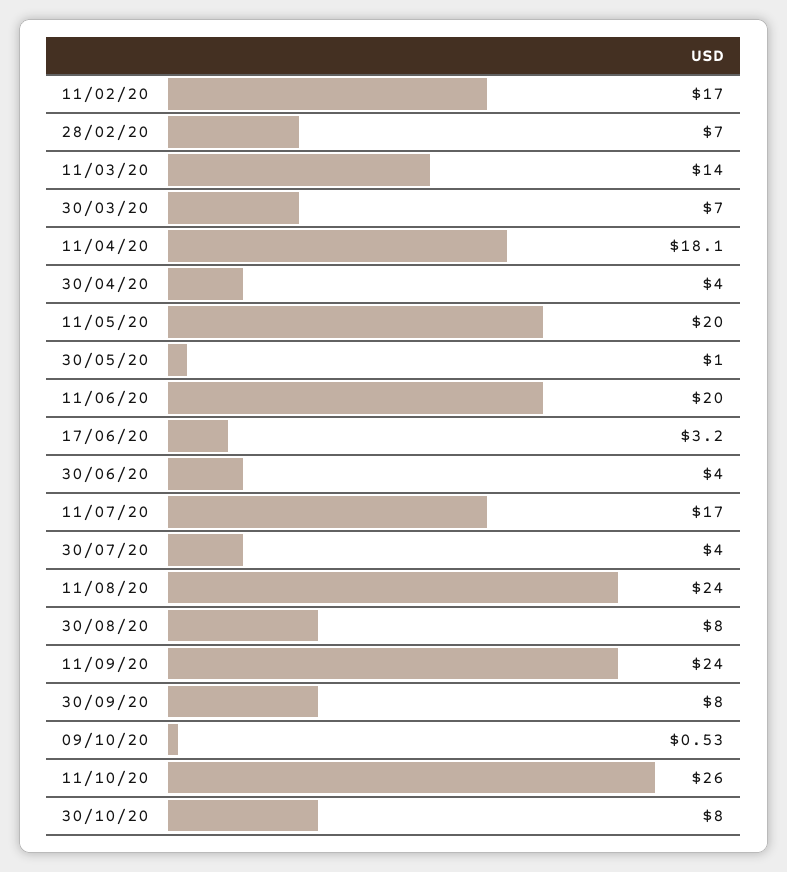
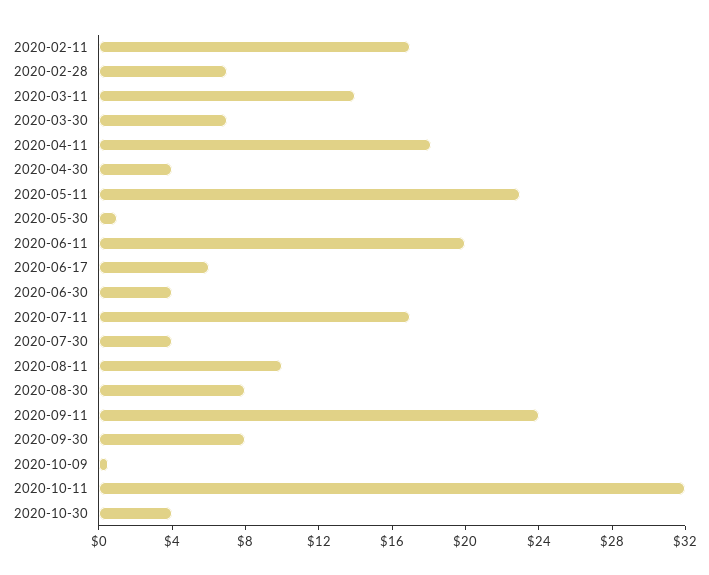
11/05/20: 20 -> 23
17/06/20: 3.2 -> 6
11/08/20: 24 -> 10
11/10/20: 26 -> 32
30/10/20: 8 -> 4

